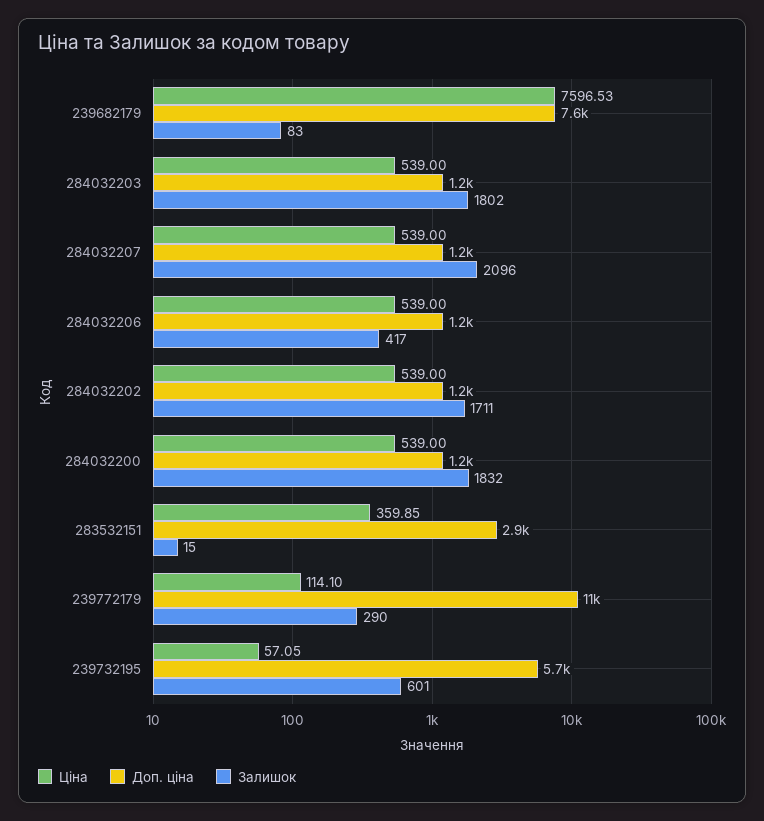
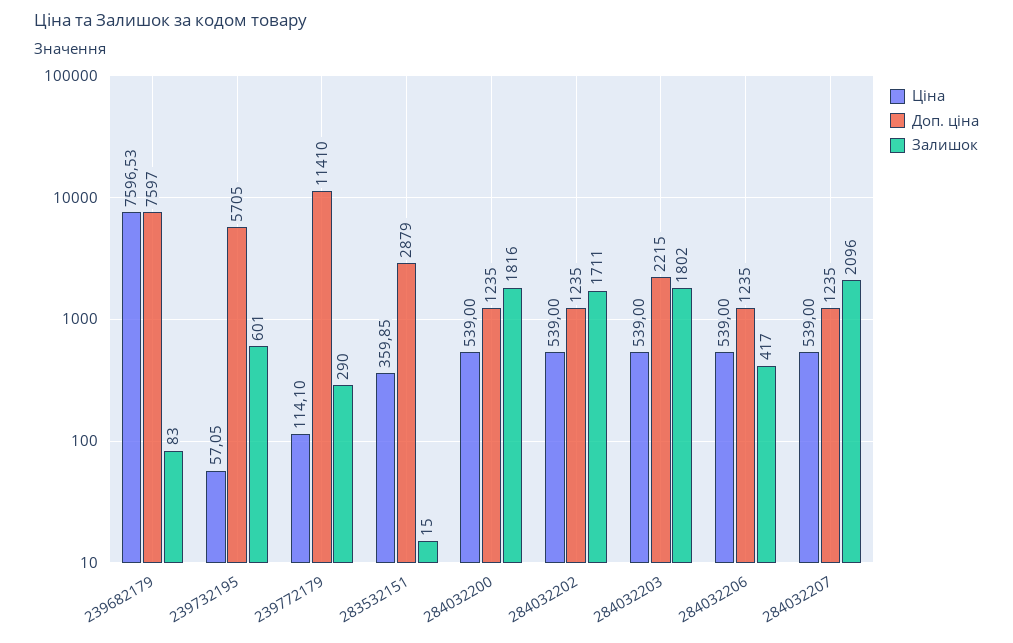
Доп. ціна, 284032203: 1200 -> 2215
Залишок, 284032200: 1832 -> 1816

